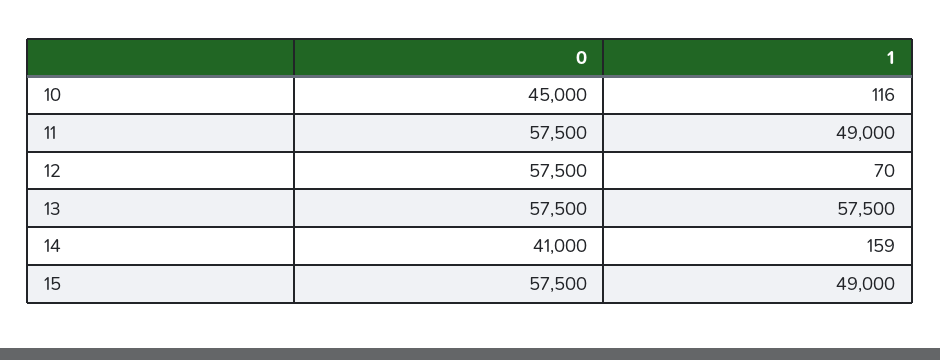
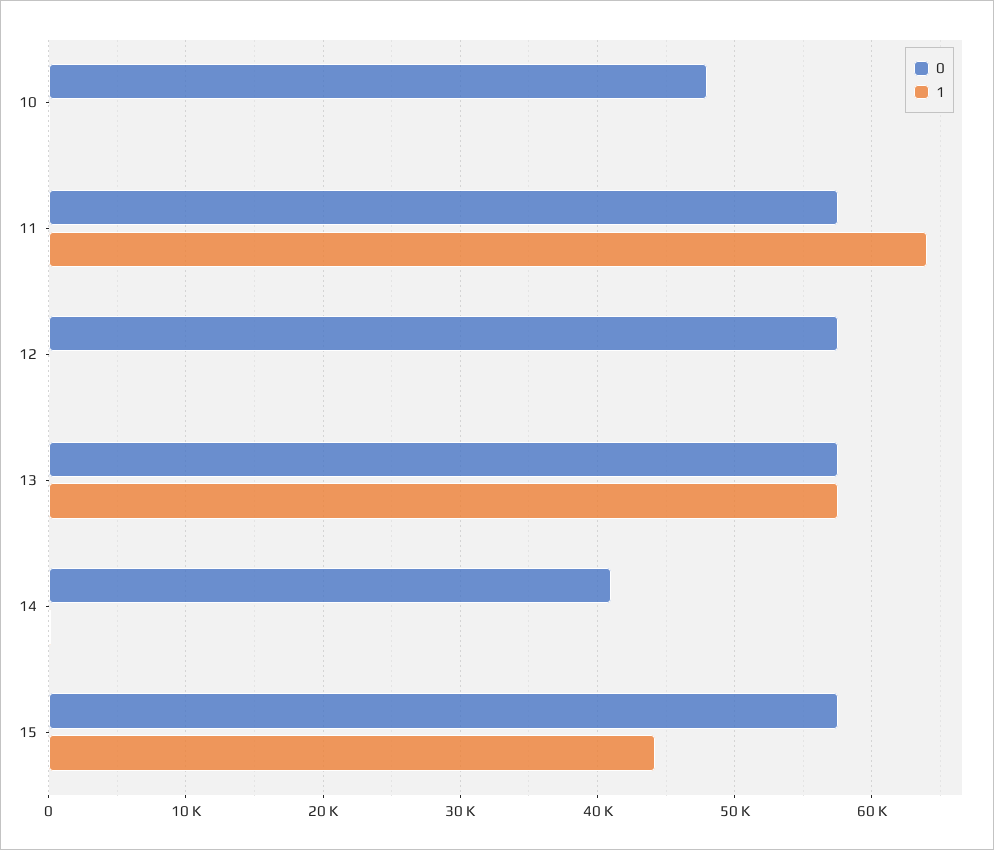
0, 10: 45000 -> 48000
1, 11: 49000 -> 64000
1, 15: 49000 -> 44000

